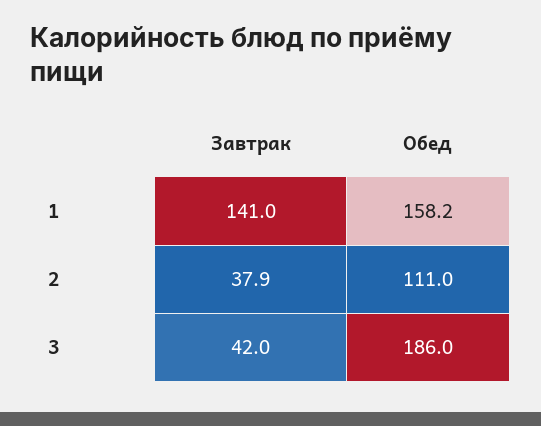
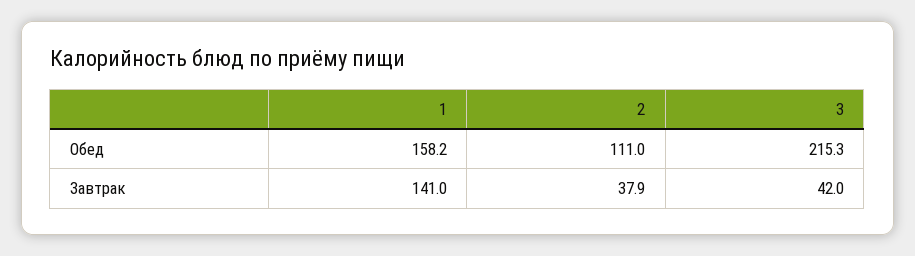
Обед, 3: 186 -> 215.3

